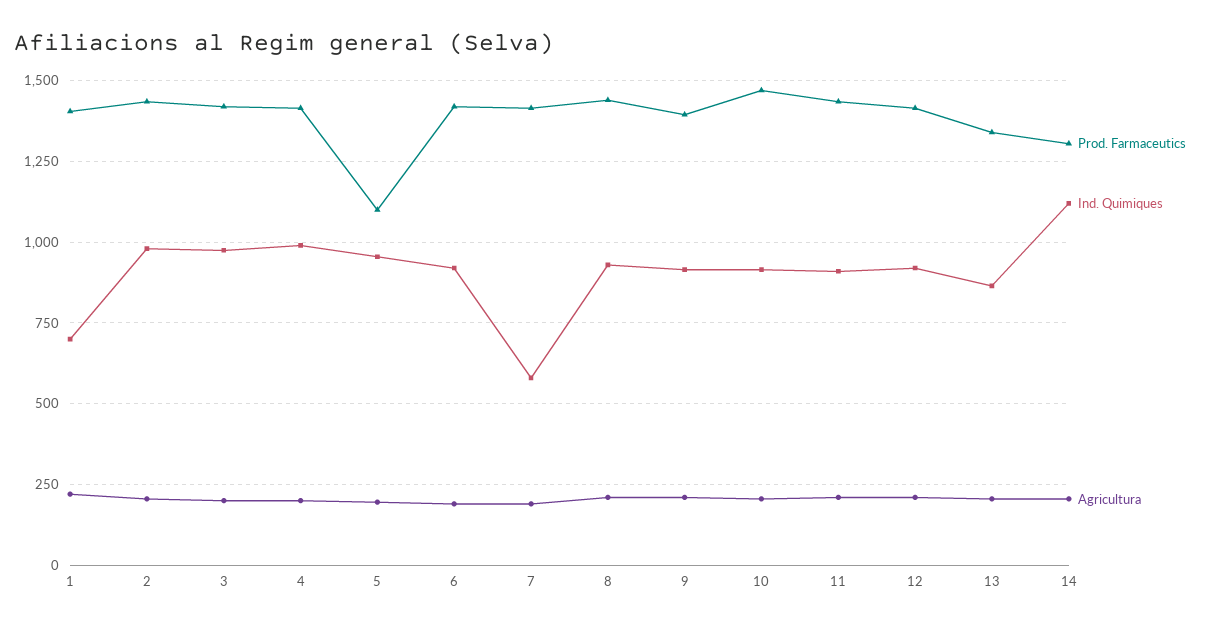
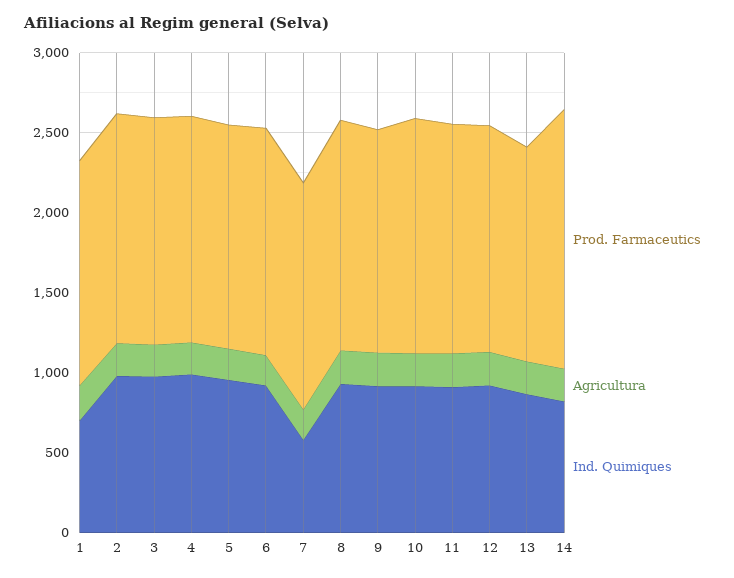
Prod. Farmaceutics, 5: 1100 -> 1400
Prod. Farmaceutics, 14: 1300 -> 1600
Ind. Quimiques, 14: 1125 -> 800

